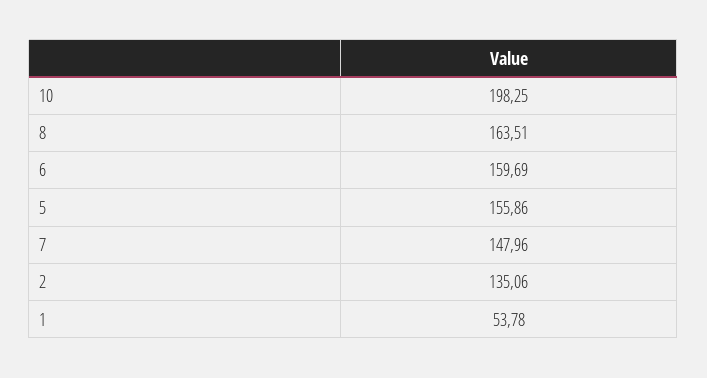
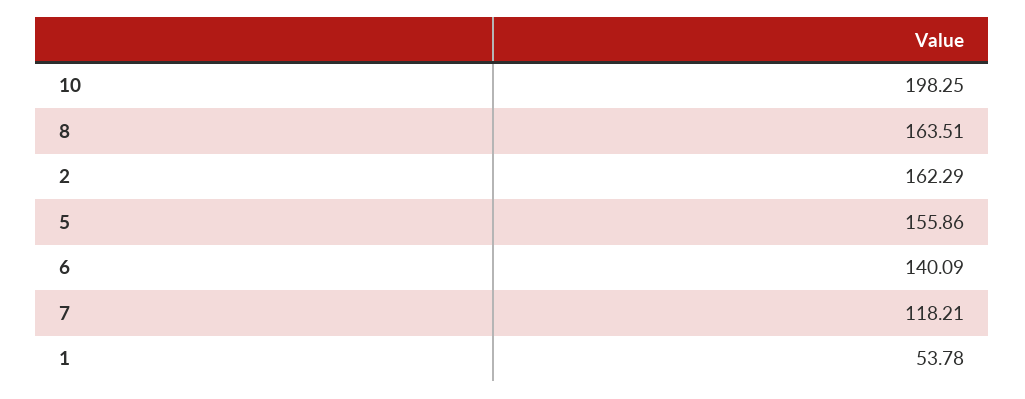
6: 159.69 -> 140.09
7: 147.96 -> 118.21
2: 135.06 -> 162.29

